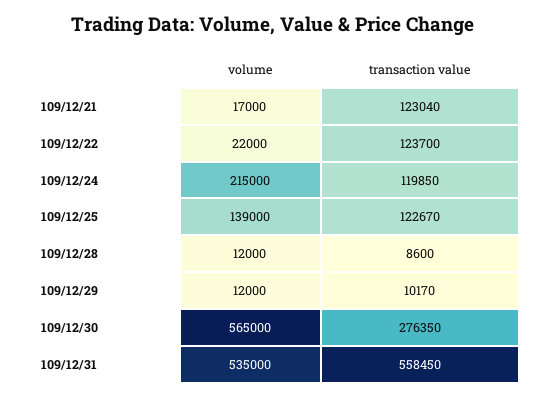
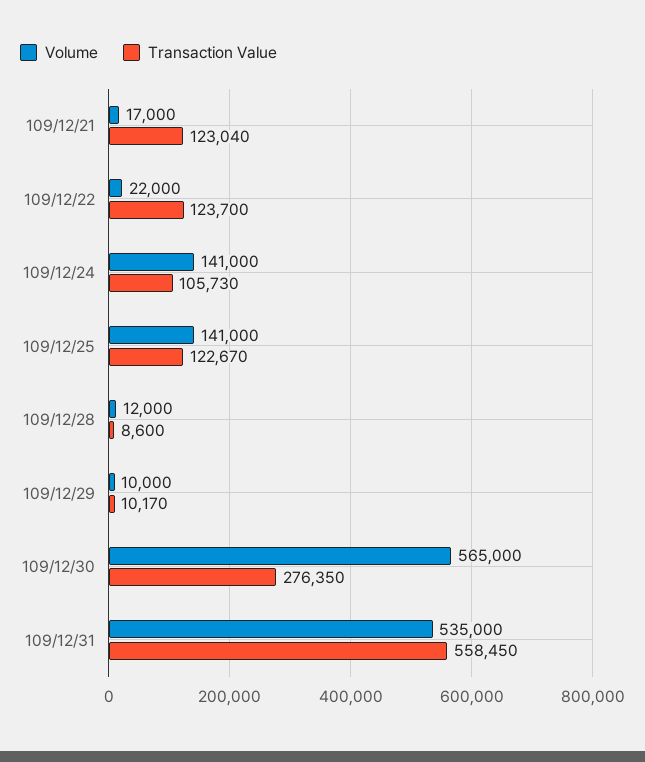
volume, 109/12/24: 215000 -> 141000
transaction value, 109/12/24: 119850 -> 105730
volume, 109/12/25: 139000 -> 141000
volume, 109/12/29: 12000 -> 10000

